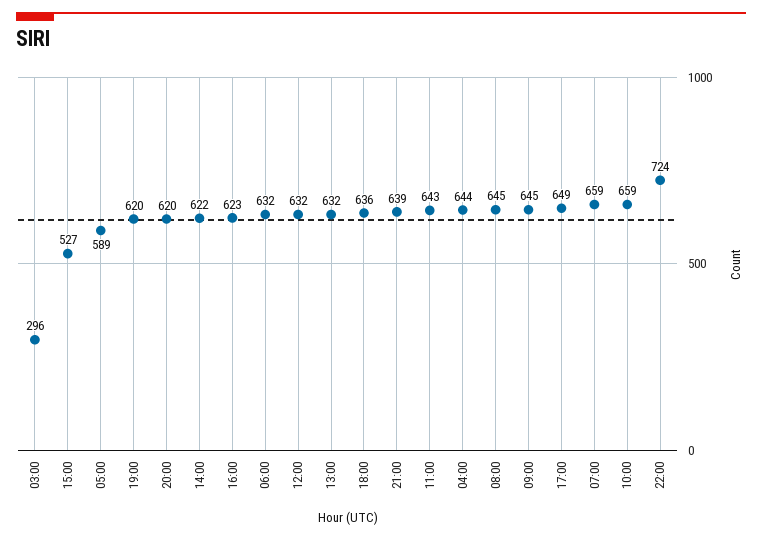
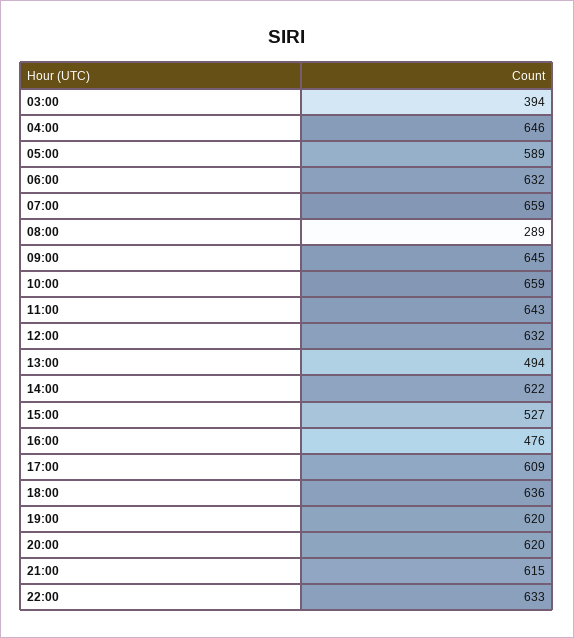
03:00: 296 -> 394
16:00: 623 -> 476
13:00: 632 -> 494
21:00: 639 -> 615
04:00: 644 -> 646
08:00: 645 -> 289
17:00: 649 -> 609
22:00: 724 -> 633

